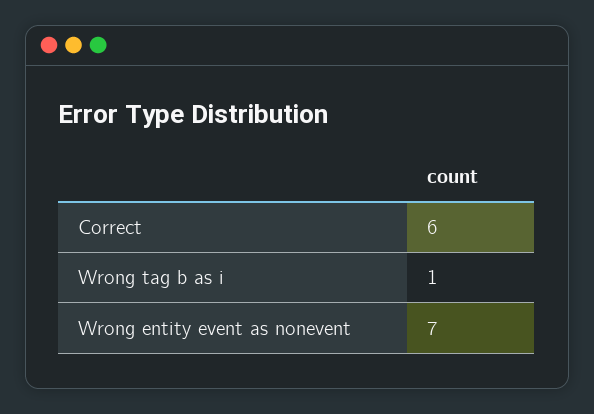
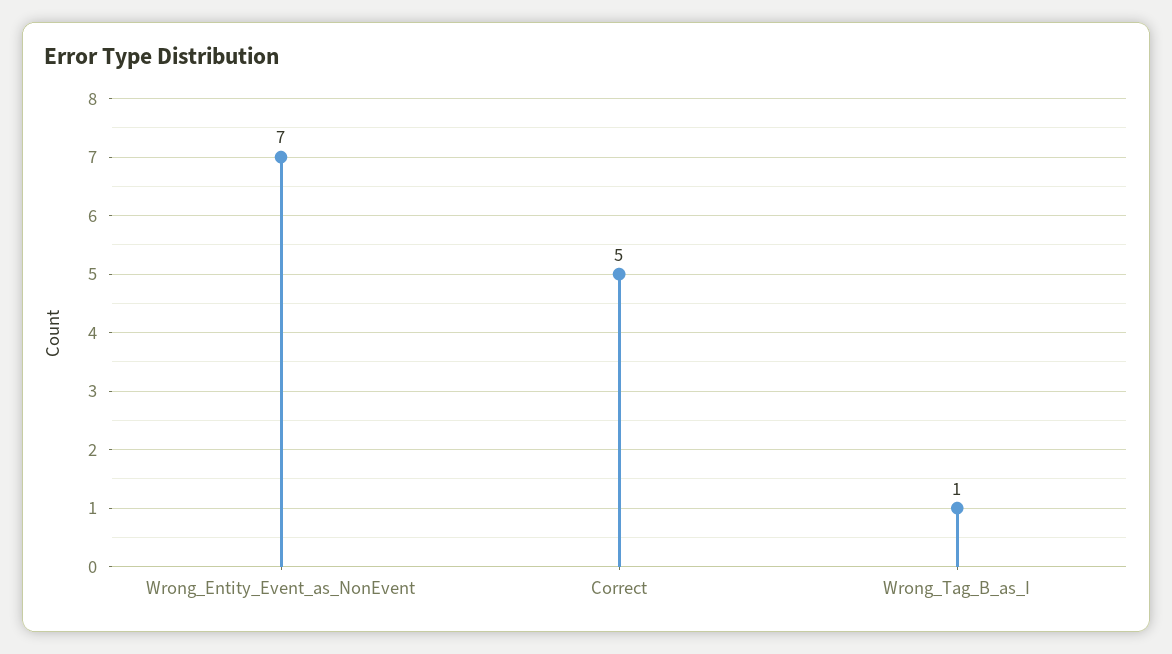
Correct: 6 -> 5

